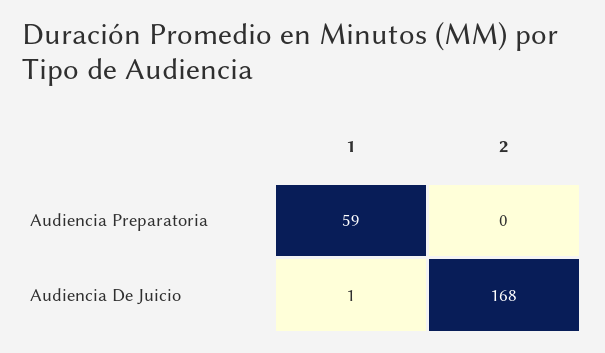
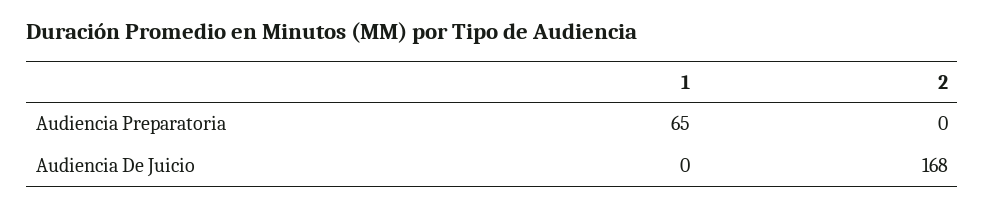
1, Audiencia Preparatoria: 59 -> 65
1, Audiencia De Juicio: 1 -> 0

